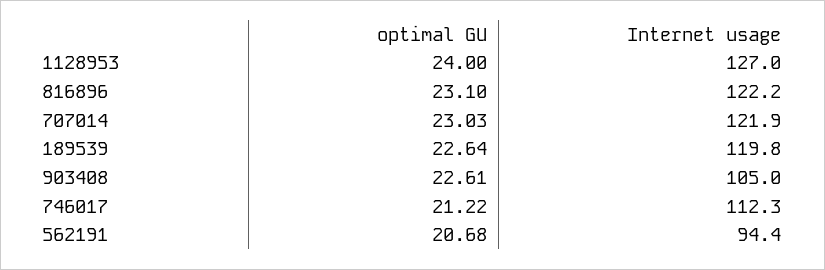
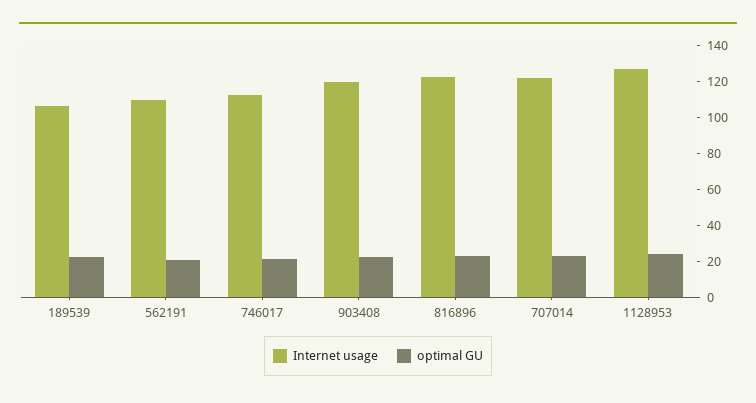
Internet usage, 189539: 119.8 -> 105
Internet usage, 903408: 105 -> 120
Internet usage, 562191: 94.4 -> 110

